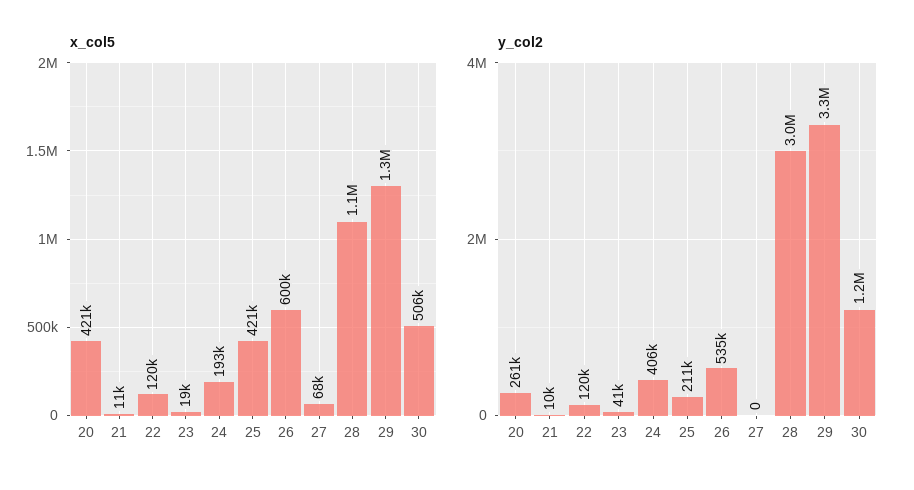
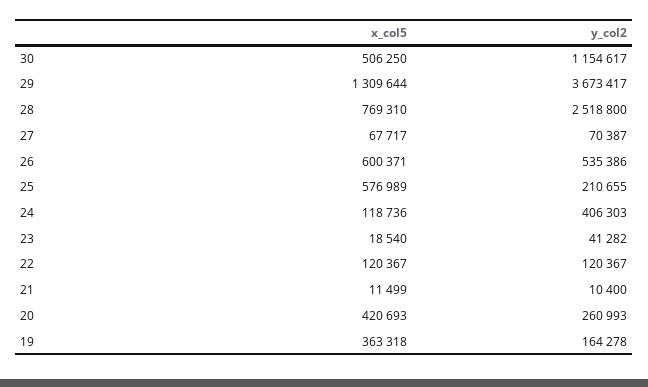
x_col5, 24: 193000 -> 118736
x_col5, 25: 421000 -> 576989
x_col5, 28: 1100000 -> 769310
y_col2, 27: 0 -> 70387
y_col2, 28: 3000000 -> 2518800
y_col2, 29: 3300000 -> 3673417
x_col5, 19: none -> 363318
y_col2, 19: none -> 164278

